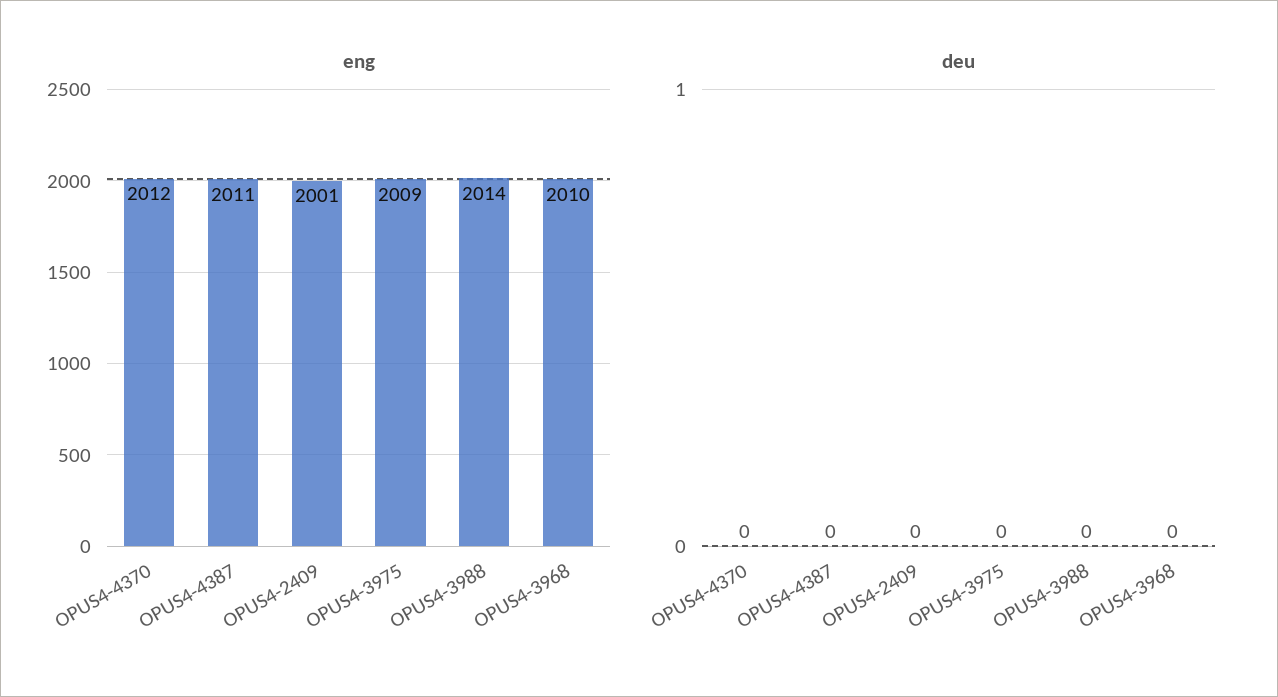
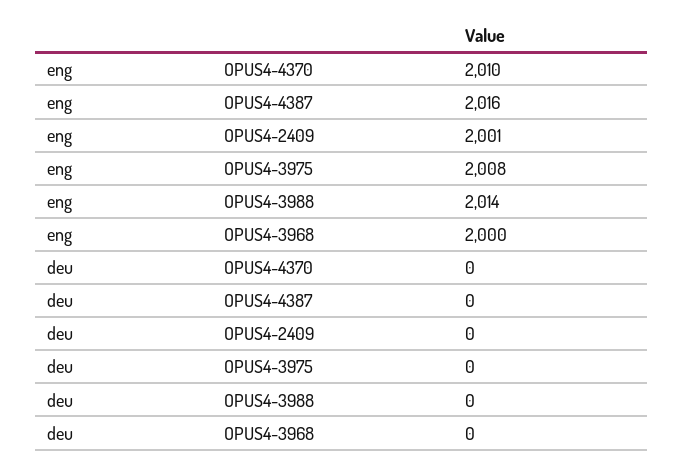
eng, OPUS4-4370: 2012 -> 2010
eng, OPUS4-4387: 2011 -> 2016
eng, OPUS4-3975: 2009 -> 2008
eng, OPUS4-3968: 2010 -> 2000

